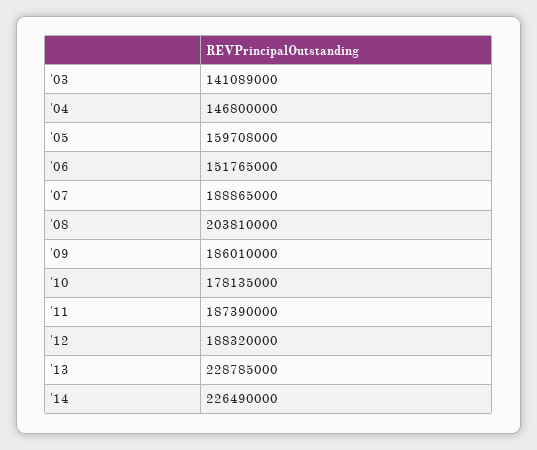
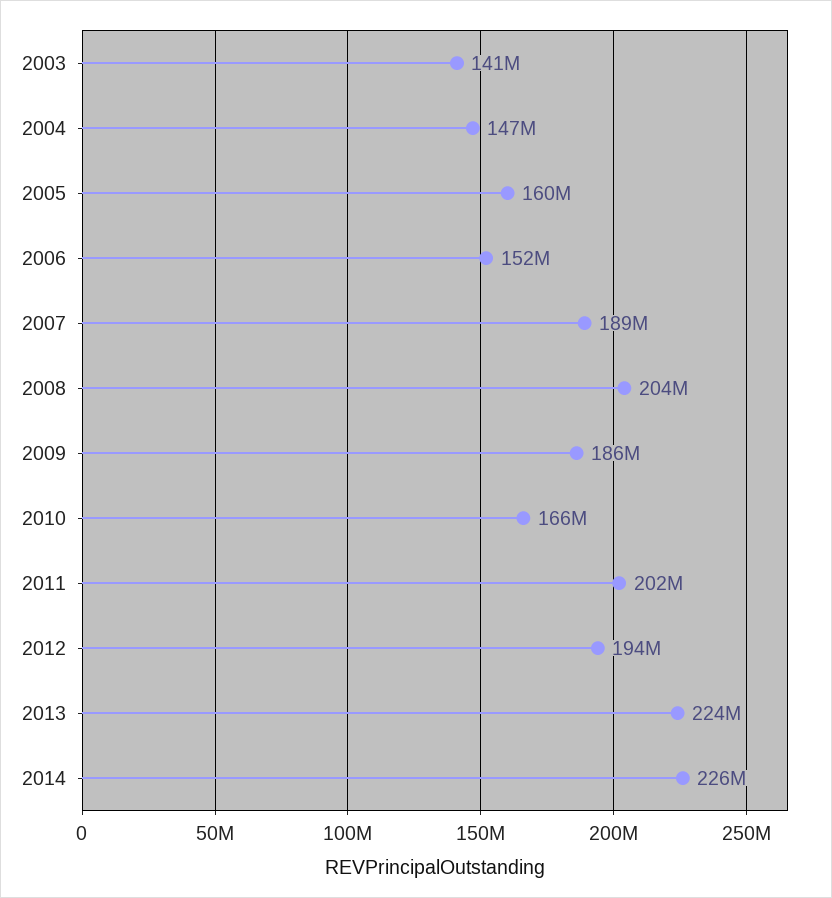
'10: 178135000 -> 166000000
'11: 187390000 -> 202000000
'12: 188320000 -> 194000000
'13: 228785000 -> 224000000

